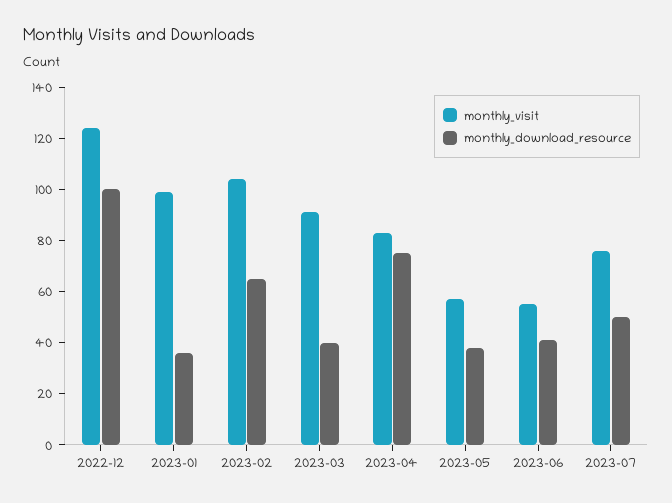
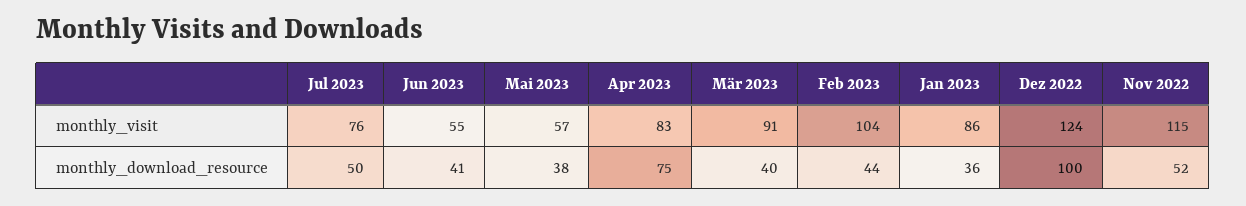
monthly_visit, 2023-01: 100 -> 86
monthly_download_resource, 2023-02: 65 -> 44
monthly_visit, Nov 2022: none -> 115
monthly_download_resource, Nov 2022: none -> 52

